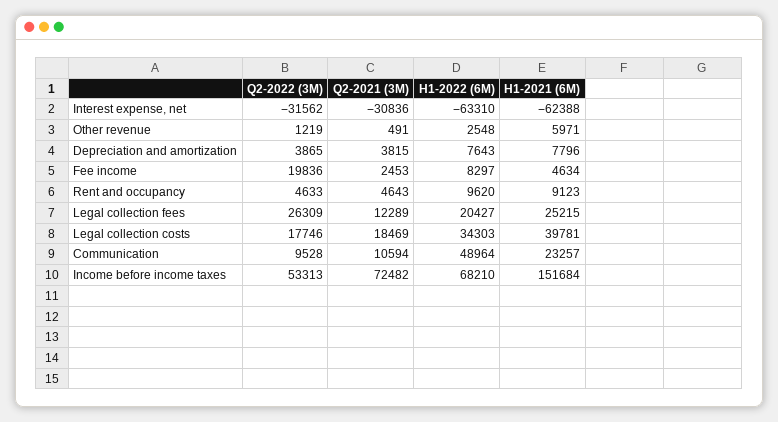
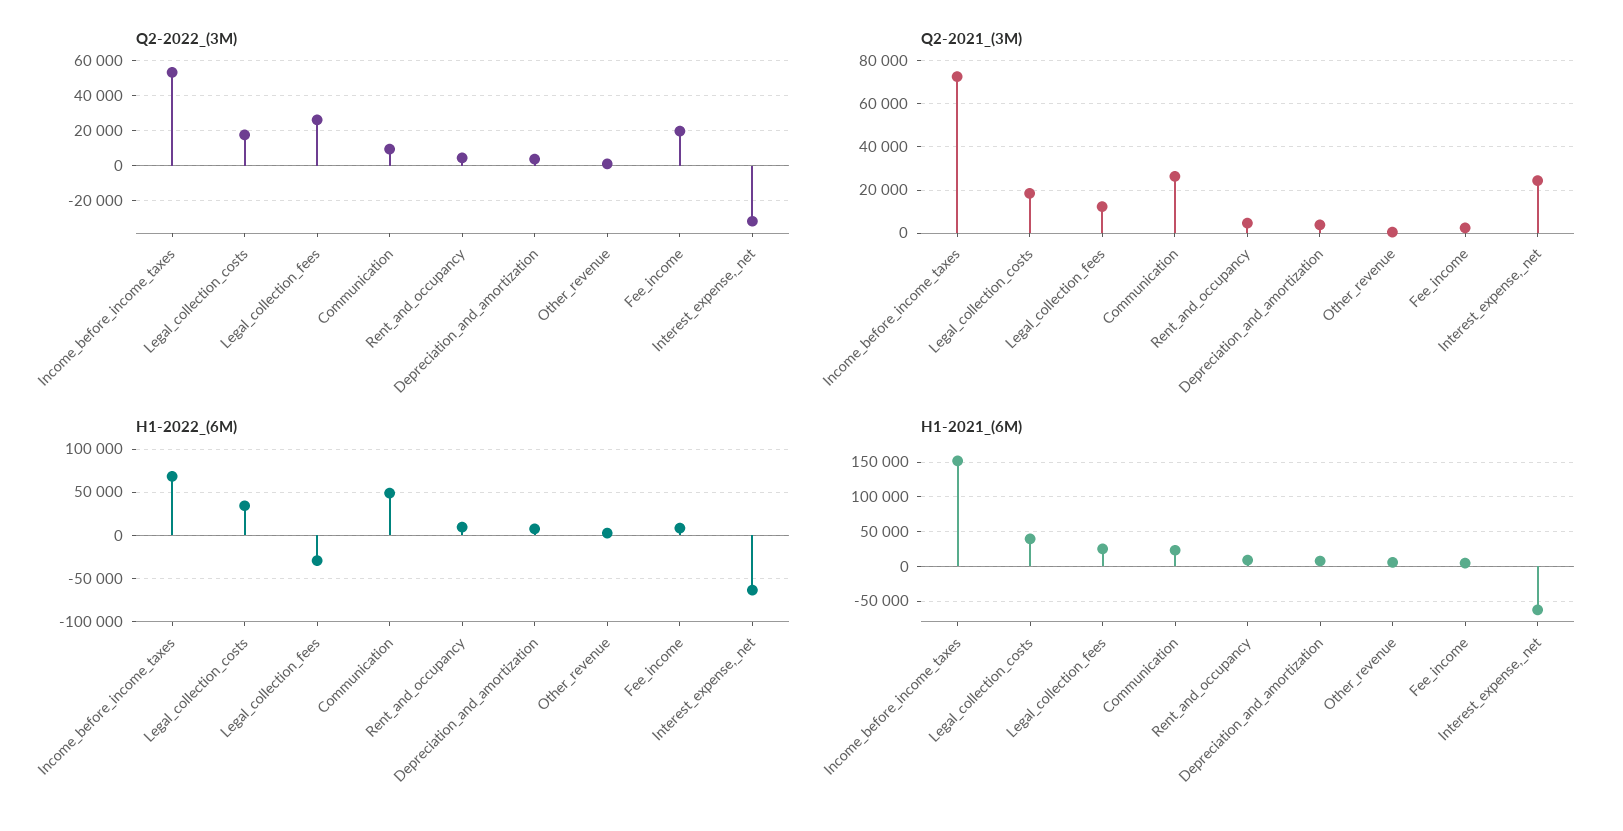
Q2-2021 (3M), Interest expense, net: -30836 -> 25000
H1-2022 (6M), Legal collection fees: 20427 -> -30000
Q2-2021 (3M), Communication: 10594 -> 25000

